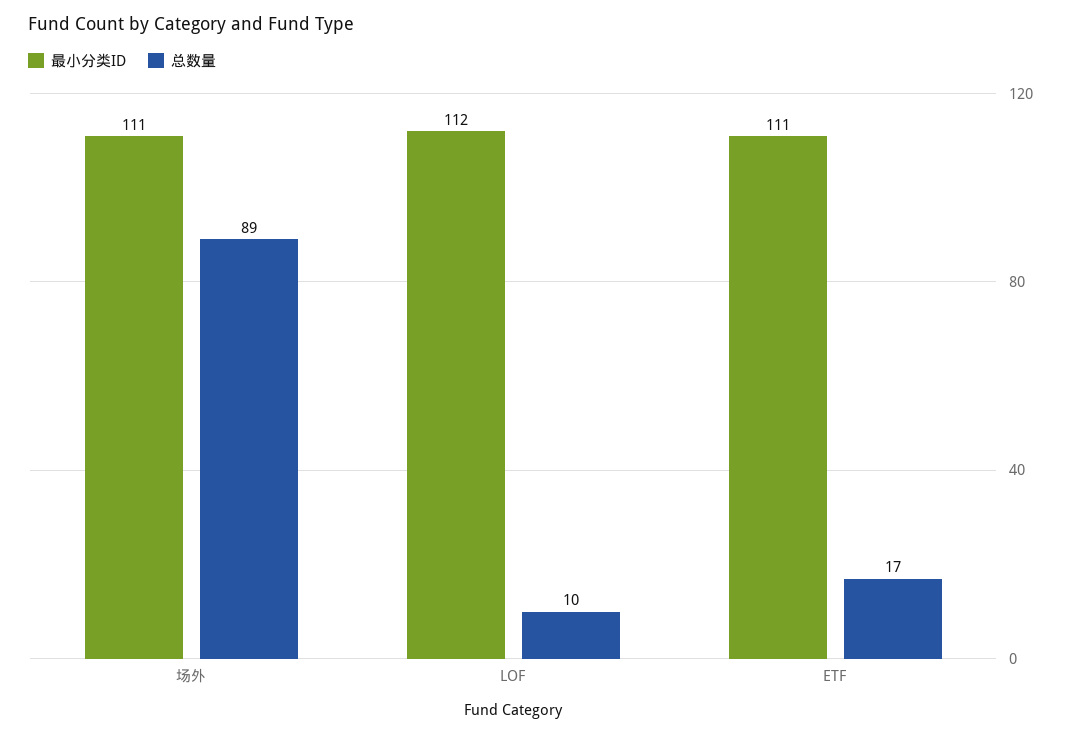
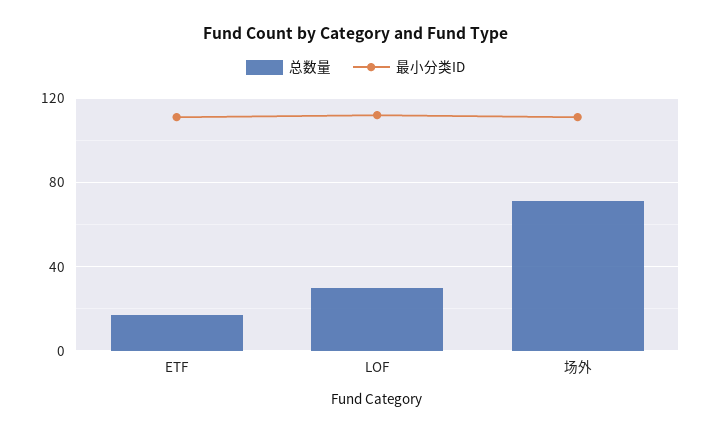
总数量, 场外: 89 -> 70
总数量, LOF: 10 -> 30

